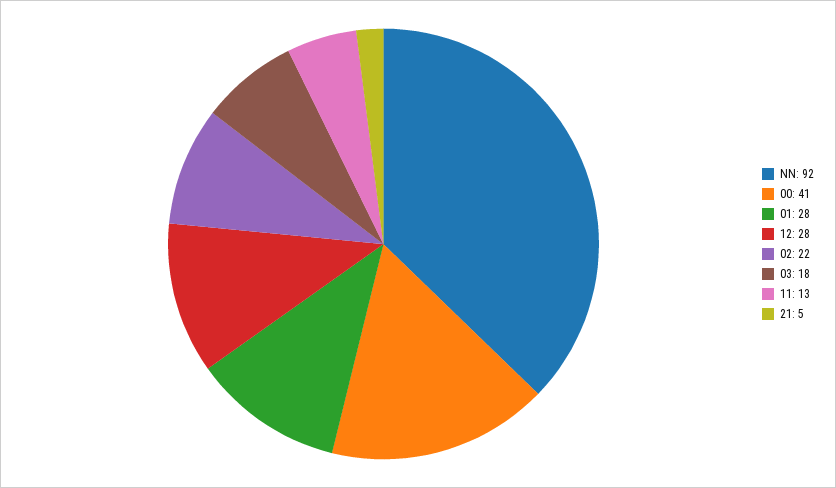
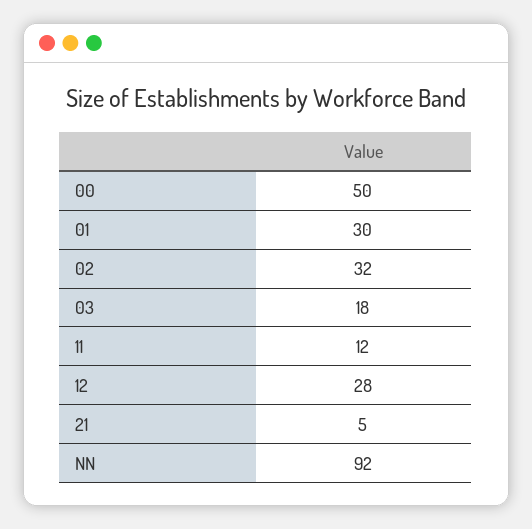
00: 41 -> 50
01: 28 -> 30
02: 22 -> 32
11: 13 -> 12

